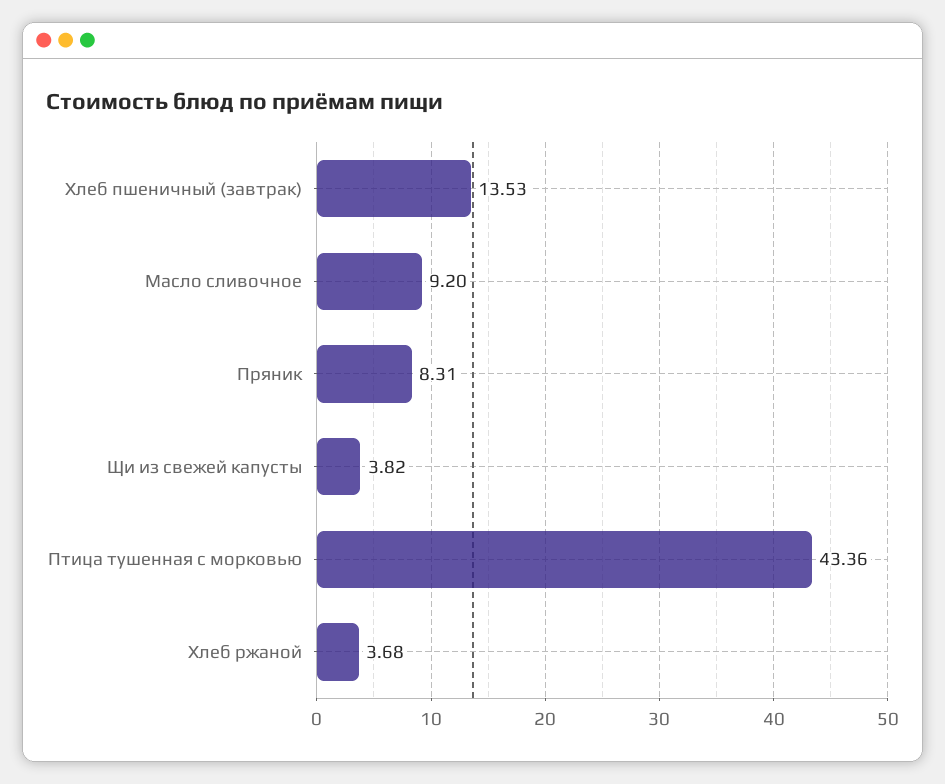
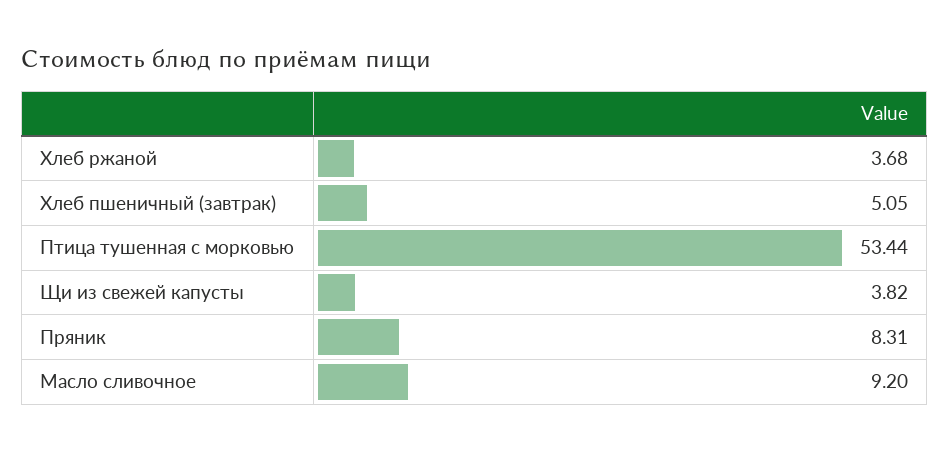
Хлеб пшеничный (завтрак): 13.53 -> 5.05
Птица тушенная с морковью: 43.36 -> 53.44

